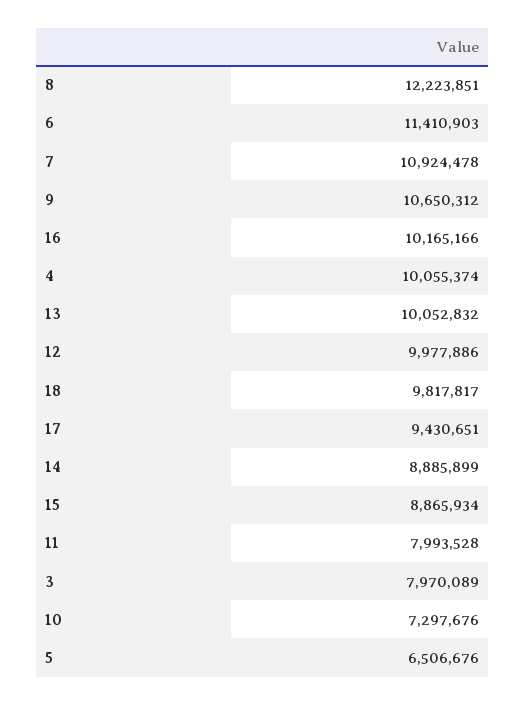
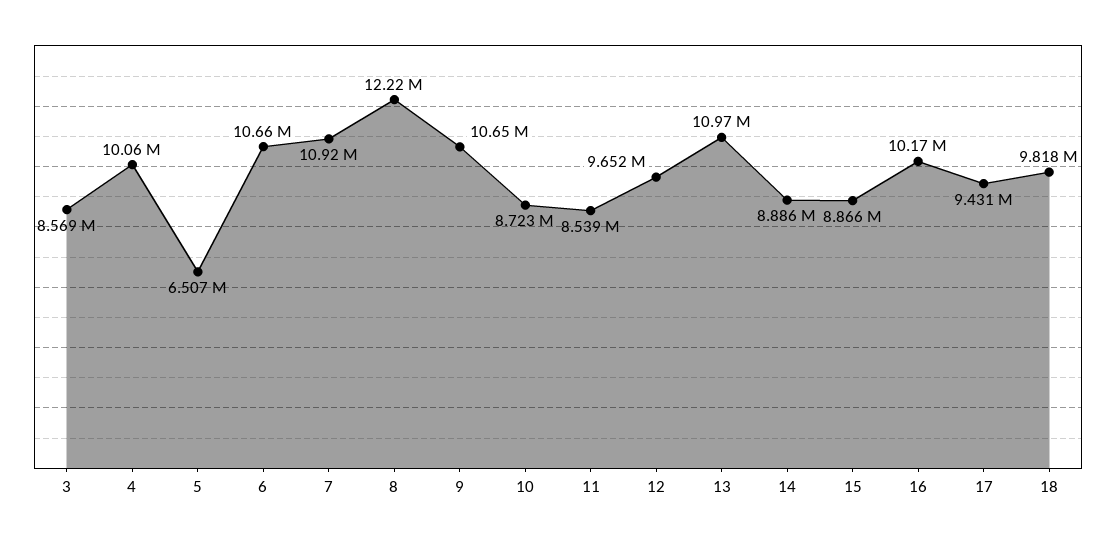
6: 11410903 -> 10660000
13: 10052832 -> 10970000
12: 9977886 -> 9652000
11: 7993528 -> 8539000
3: 7970089 -> 8569000
10: 7297676 -> 8723000

